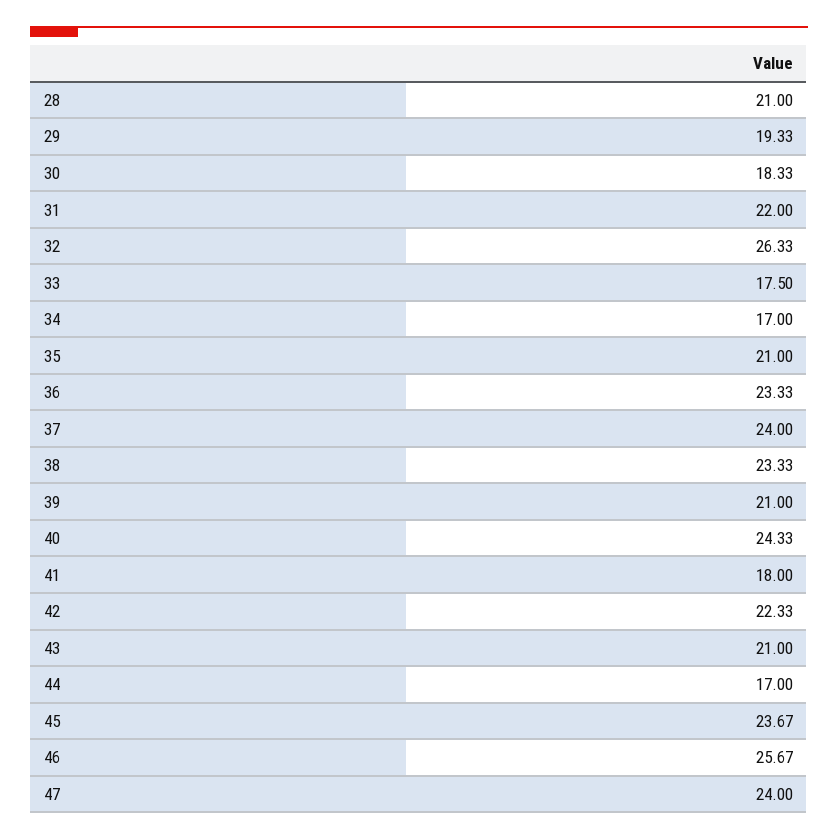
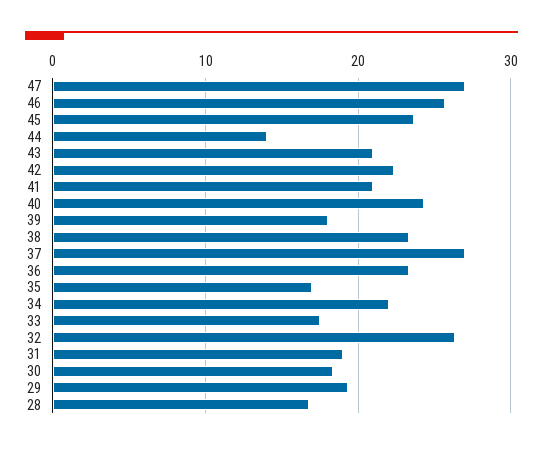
28: 21 -> 17
31: 22 -> 19
34: 17 -> 22
35: 21 -> 17
37: 24 -> 27
39: 21 -> 18
41: 18 -> 21
44: 17 -> 14
47: 24 -> 27

